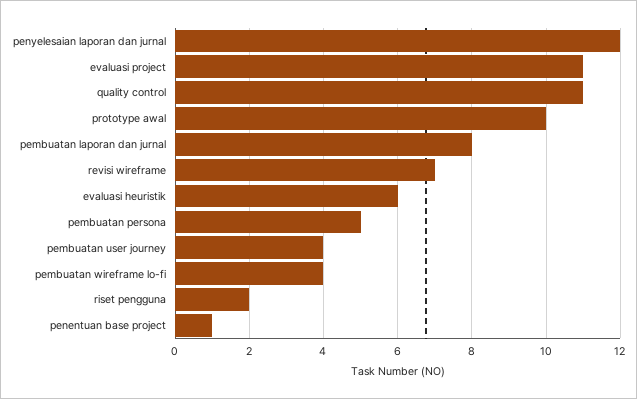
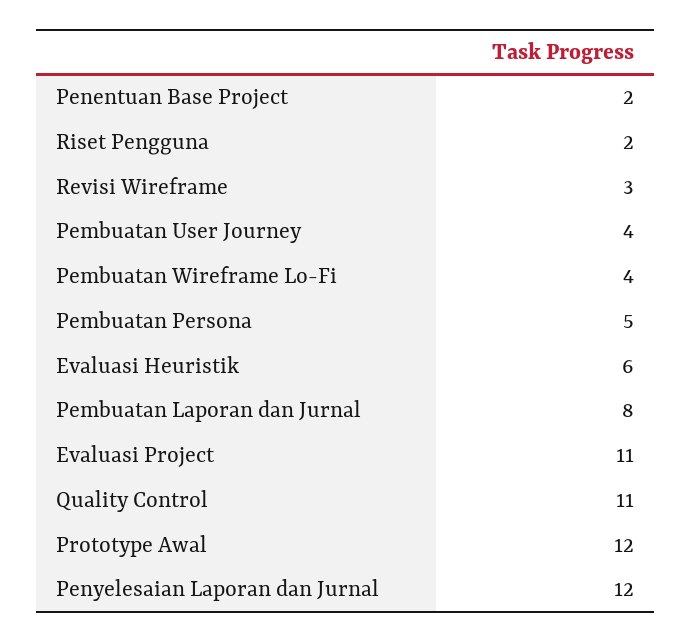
prototype awal: 10 -> 12
revisi wireframe: 7 -> 3
penentuan base project: 1 -> 2

